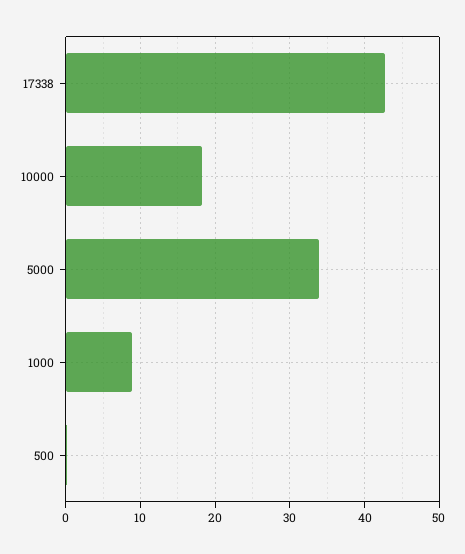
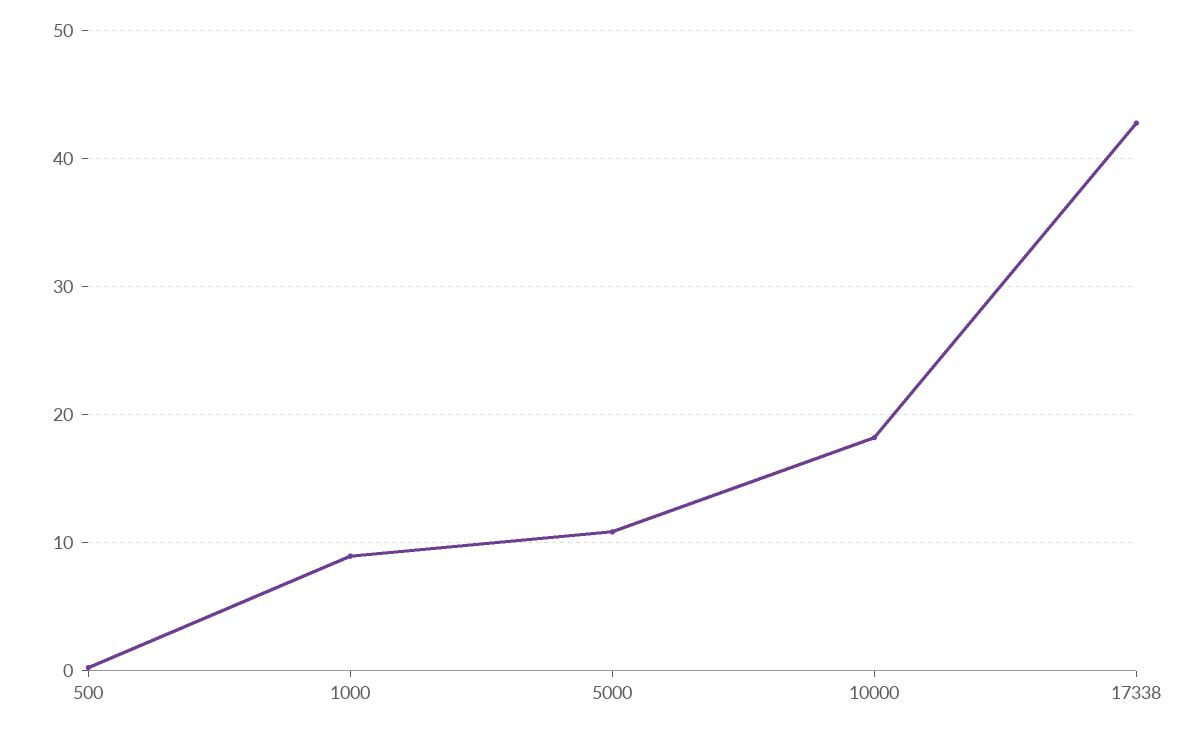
5000: 34 -> 11

